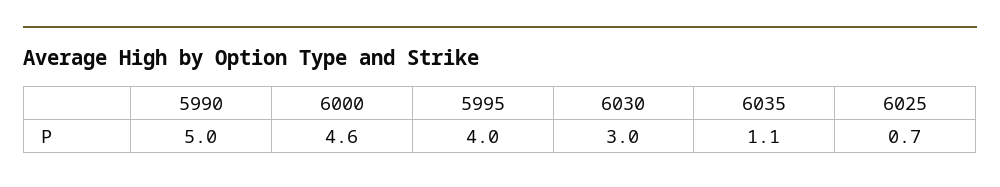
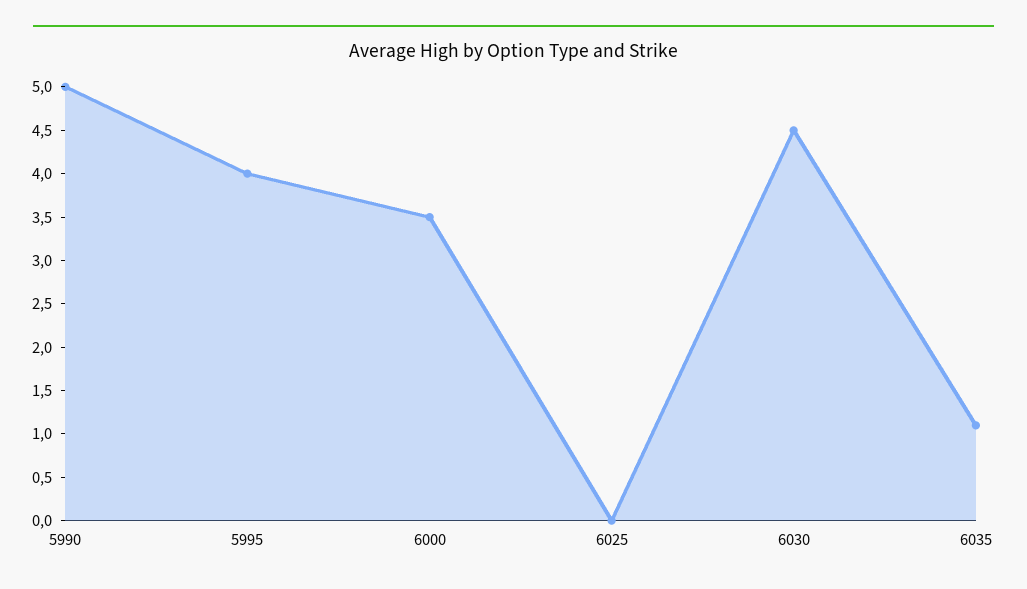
6000: 4.6 -> 3.5
6030: 3 -> 4.5
6025: 0.7 -> 0

